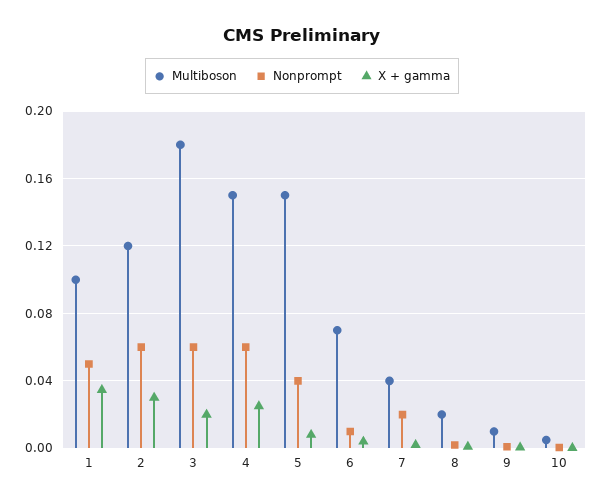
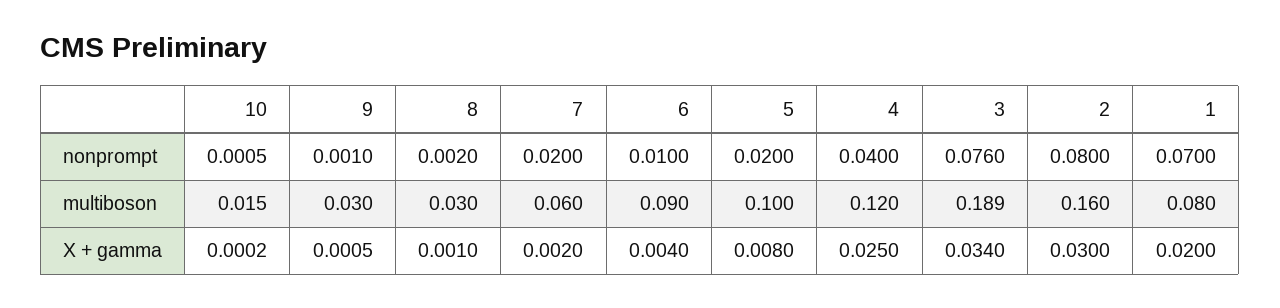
Multiboson, 1: 0.1 -> 0.08
Nonprompt, 1: 0.05 -> 0.07
X + gamma, 1: 0.035 -> 0.02
Multiboson, 2: 0.12 -> 0.16
Nonprompt, 2: 0.06 -> 0.08
Multiboson, 3: 0.18 -> 0.189
Nonprompt, 3: 0.06 -> 0.076
X + gamma, 3: 0.02 -> 0.034
Multiboson, 4: 0.15 -> 0.12
Nonprompt, 4: 0.06 -> 0.04
Multiboson, 5: 0.15 -> 0.1
Nonprompt, 5: 0.04 -> 0.02
Multiboson, 6: 0.07 -> 0.09
Multiboson, 7: 0.04 -> 0.06
Multiboson, 8: 0.02 -> 0.03
Multiboson, 9: 0.01 -> 0.03
Multiboson, 10: 0.005 -> 0.015

